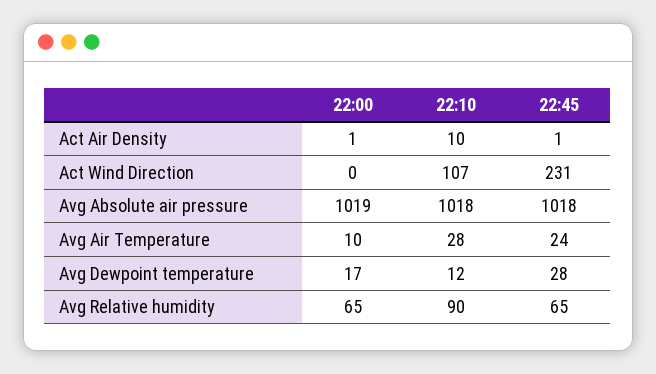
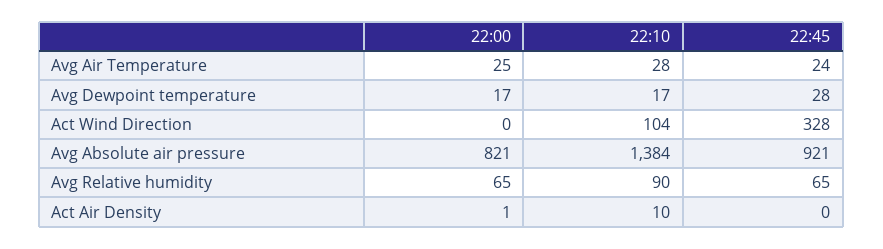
22:45, Act Air Density: 1 -> 0
22:10, Act Wind Direction: 107 -> 104
22:45, Act Wind Direction: 231 -> 328
22:00, Avg Absolute air pressure: 1019 -> 821
22:10, Avg Absolute air pressure: 1018 -> 1384
22:45, Avg Absolute air pressure: 1018 -> 921
22:00, Avg Air Temperature: 10 -> 25
22:10, Avg Dewpoint temperature: 12 -> 17

